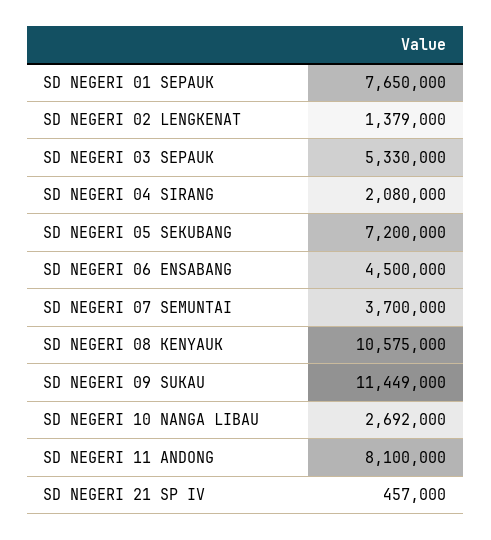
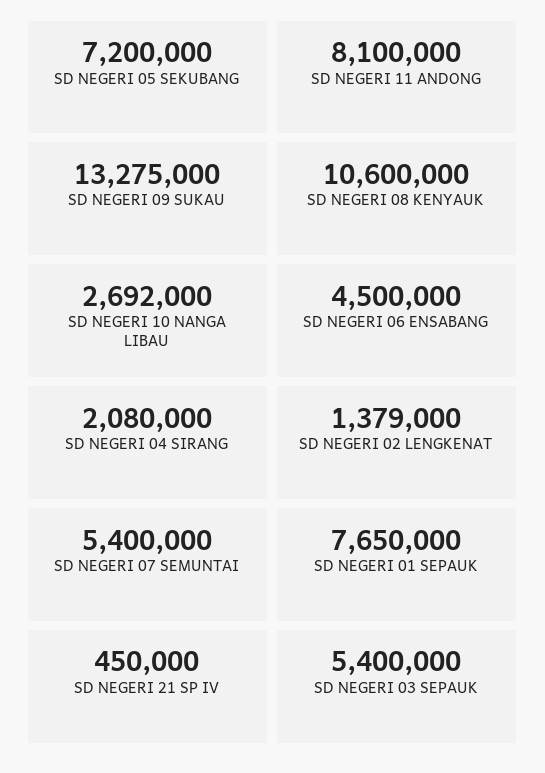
SD NEGERI 03 SEPAUK: 5330000 -> 5400000
SD NEGERI 07 SEMUNTAI: 3700000 -> 5400000
SD NEGERI 08 KENYAUK: 10575000 -> 10600000
SD NEGERI 09 SUKAU: 11449000 -> 13275000
SD NEGERI 21 SP IV: 457000 -> 450000

